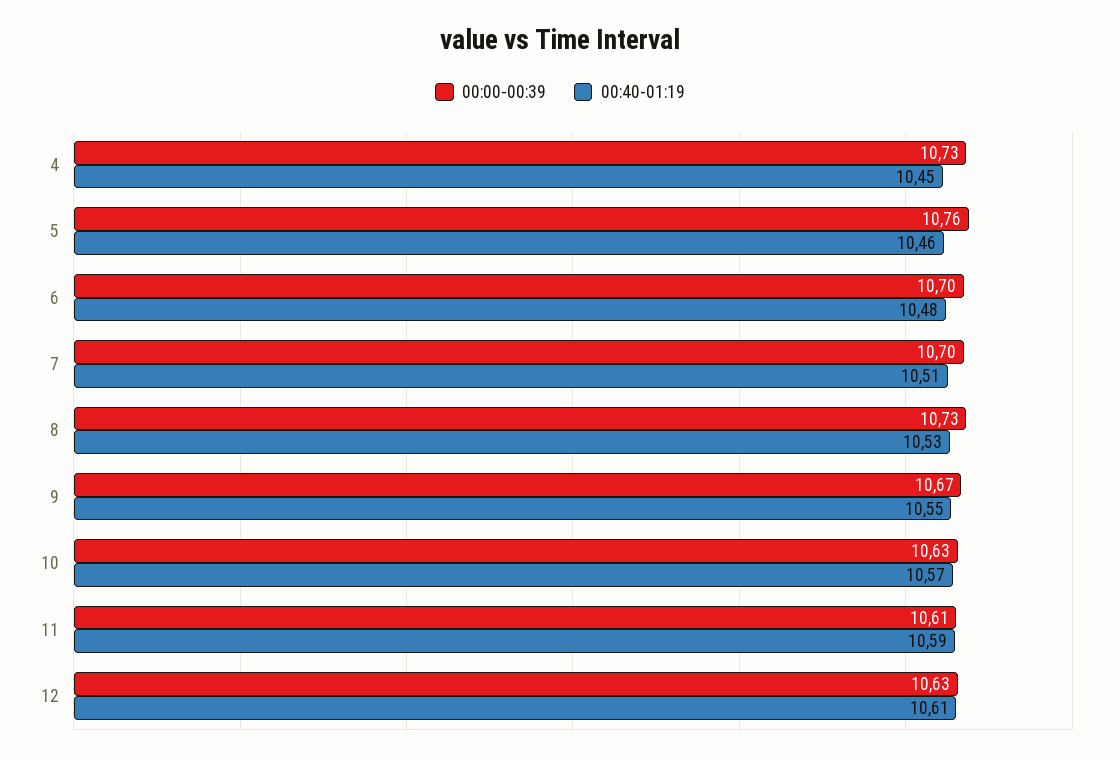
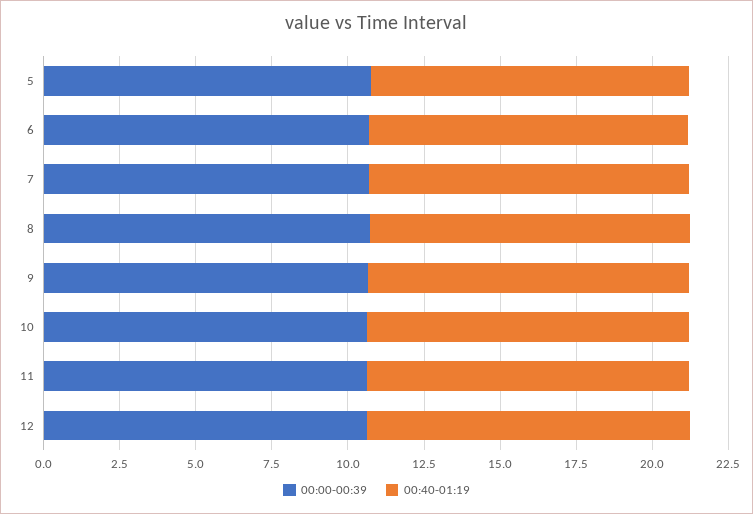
00:00-00:39, 4: 10.73 -> none
00:40-01:19, 4: 10.45 -> none

